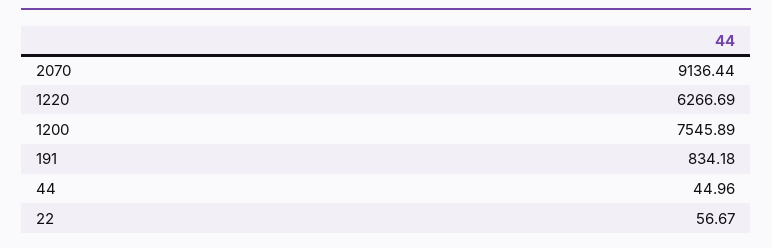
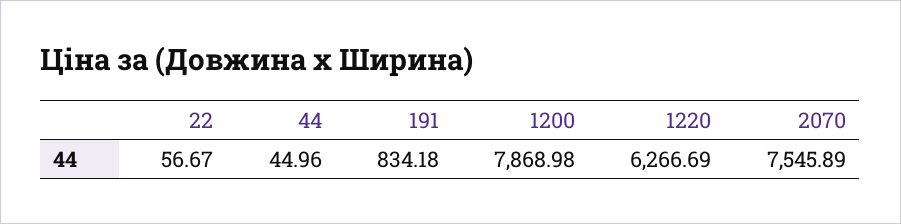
2070: 9136.44 -> 7545.89
1200: 7545.89 -> 7868.98

